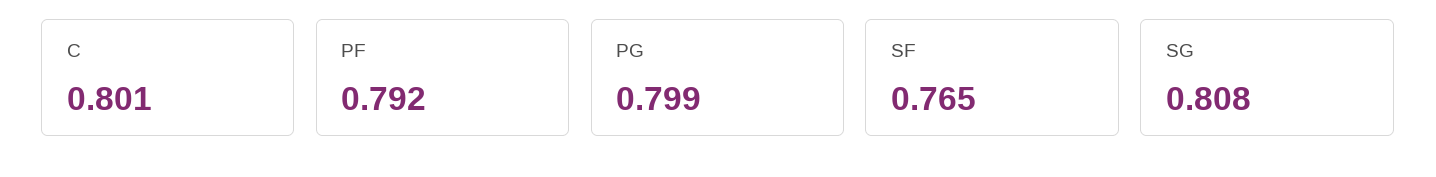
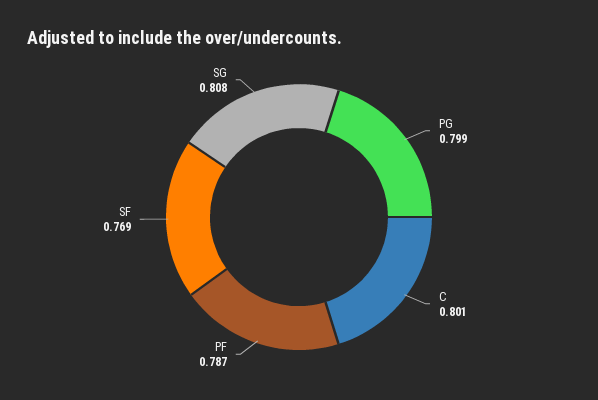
PF: 0.792 -> 0.787
SF: 0.765 -> 0.769

